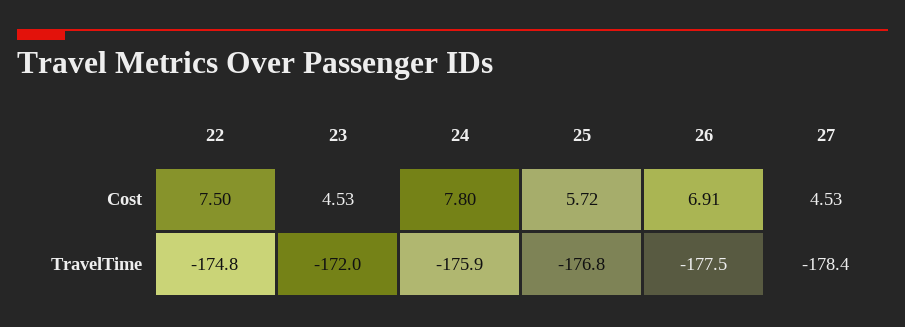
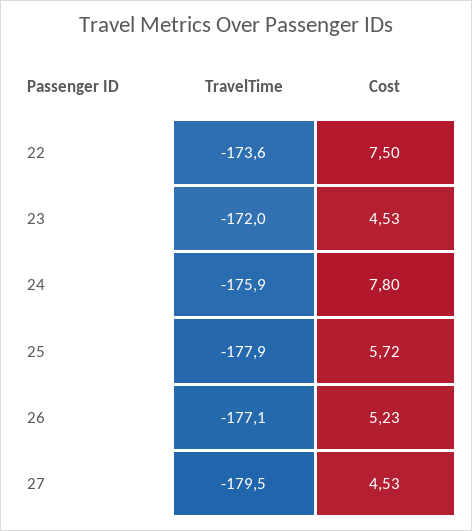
26, Cost: 6.91 -> 5.23
22, TravelTime: -174.8 -> -173.6
25, TravelTime: -176.8 -> -177.9
26, TravelTime: -177.5 -> -177.1
27, TravelTime: -178.4 -> -179.5

